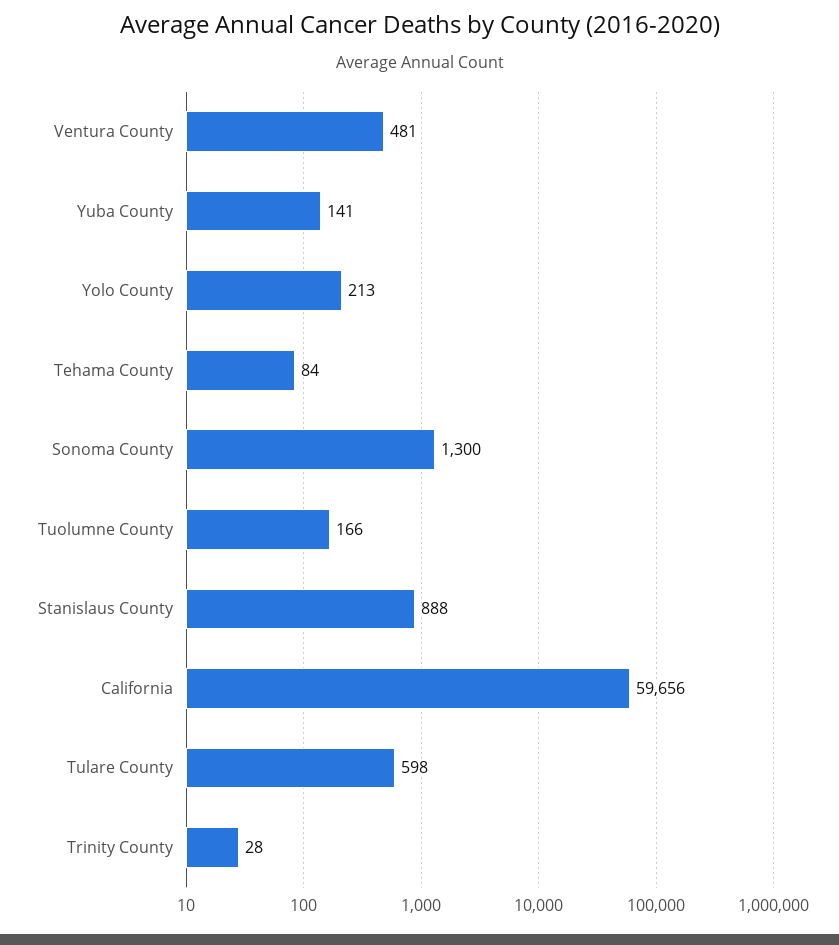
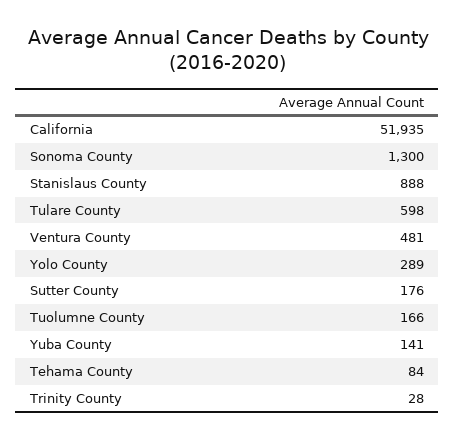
Yolo County: 213 -> 289
California: 59656 -> 51935
Sutter County: none -> 176

